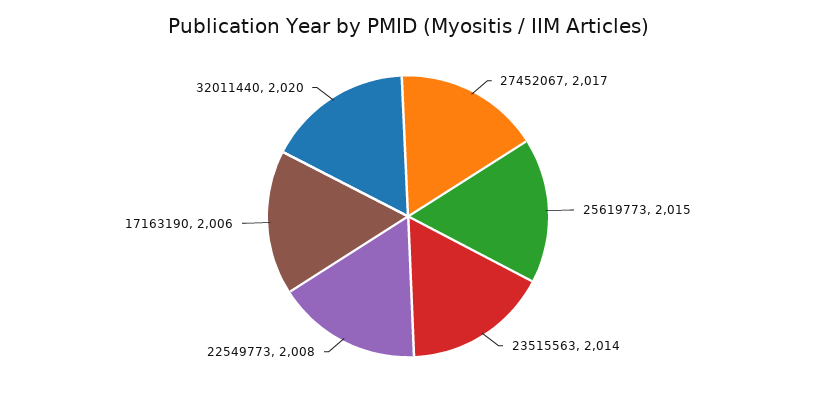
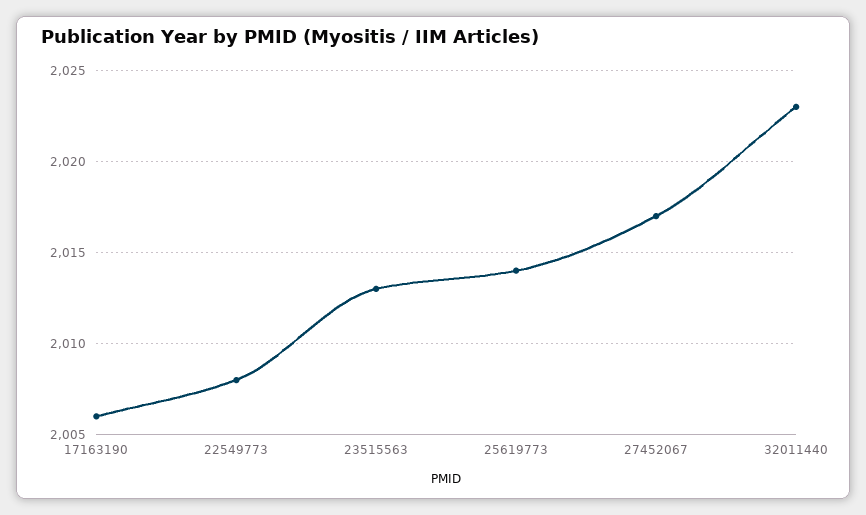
25619773: 2015 -> 2014
23515563: 2014 -> 2013
32011440: 2020 -> 2023

